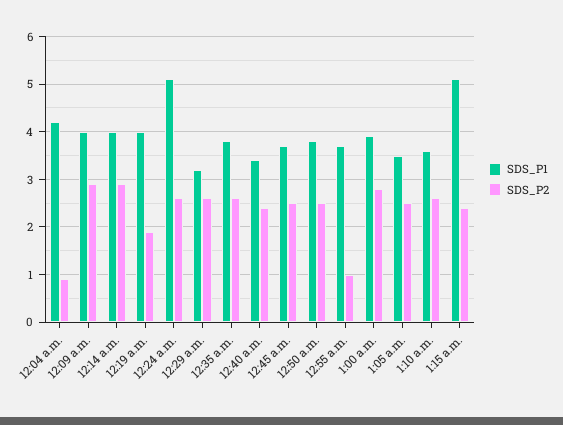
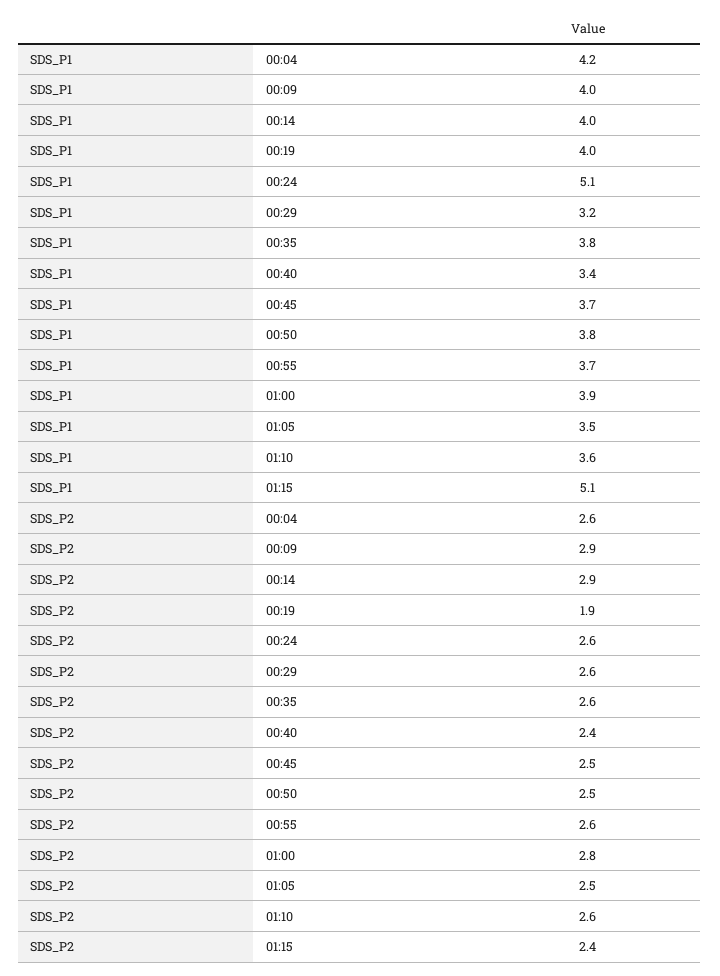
SDS_P2, 12:04 a.m.: 1 -> 2.6
SDS_P2, 12:55 a.m.: 1 -> 2.6

